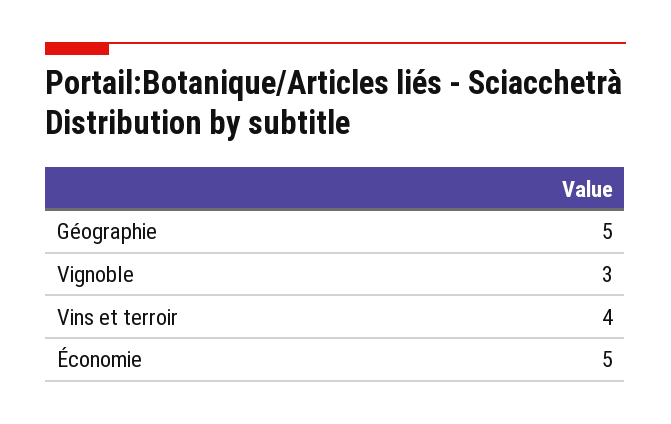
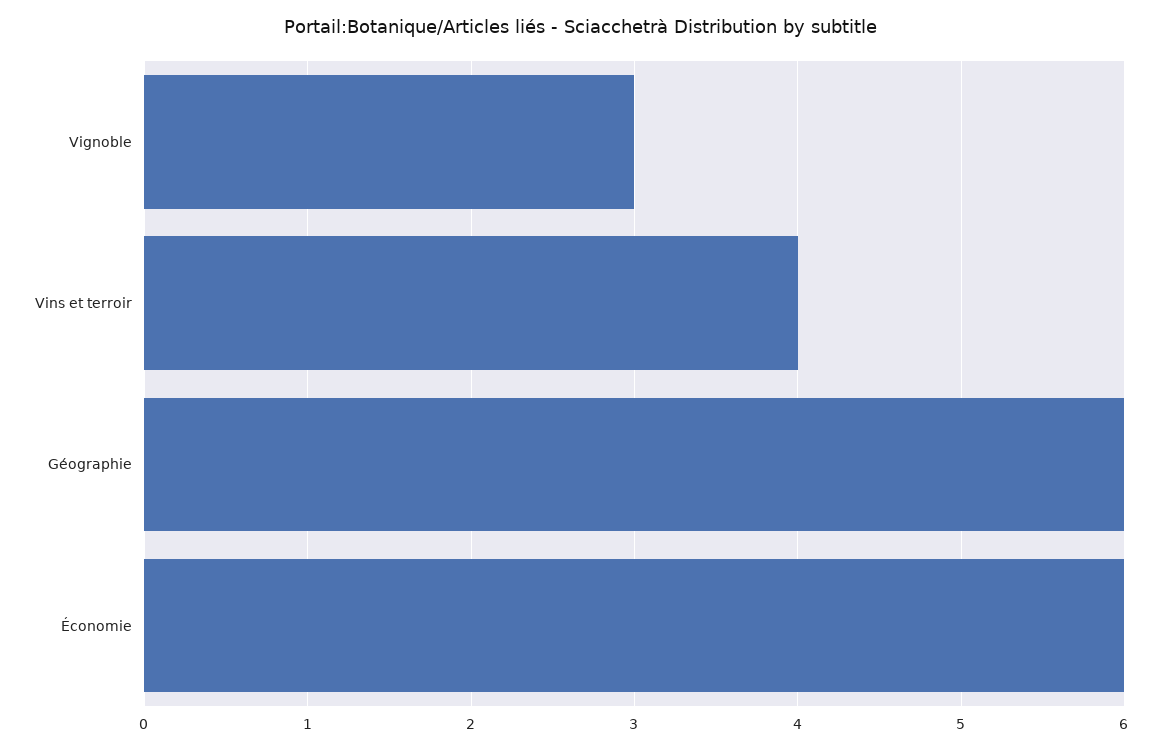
Géographie: 5 -> 6
Économie: 5 -> 6

